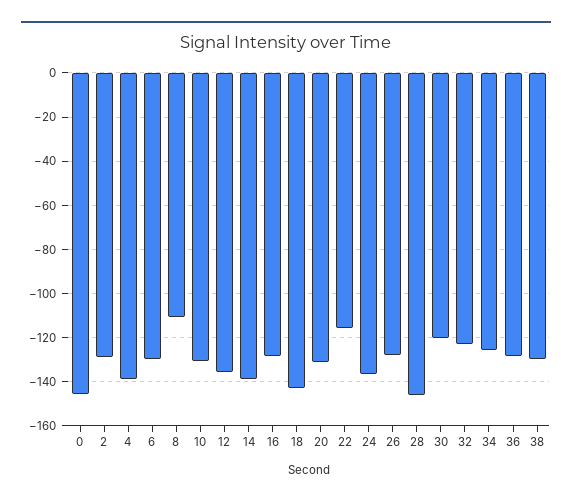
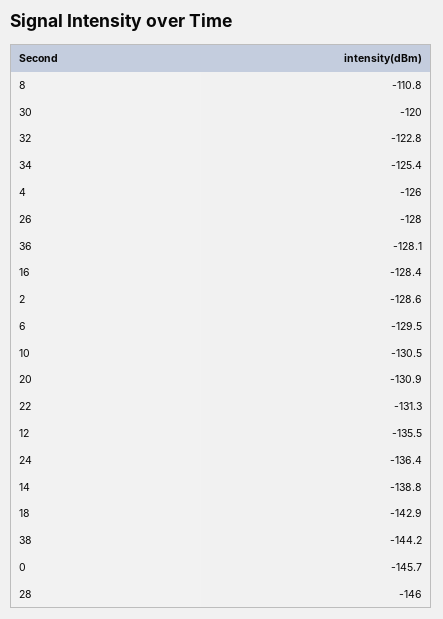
4: -140 -> -126
22: -115 -> -131.3
38: -130 -> -144.2

